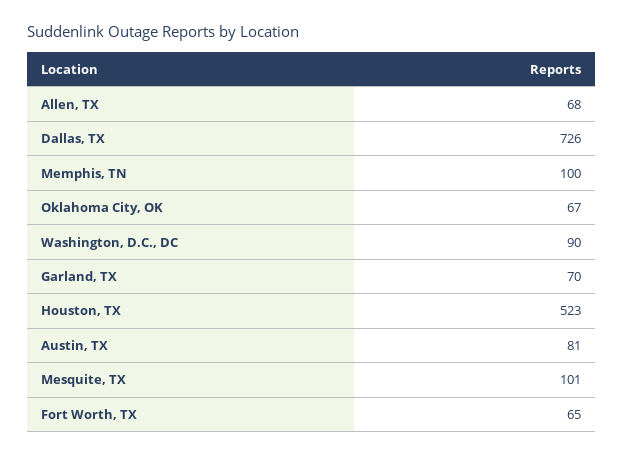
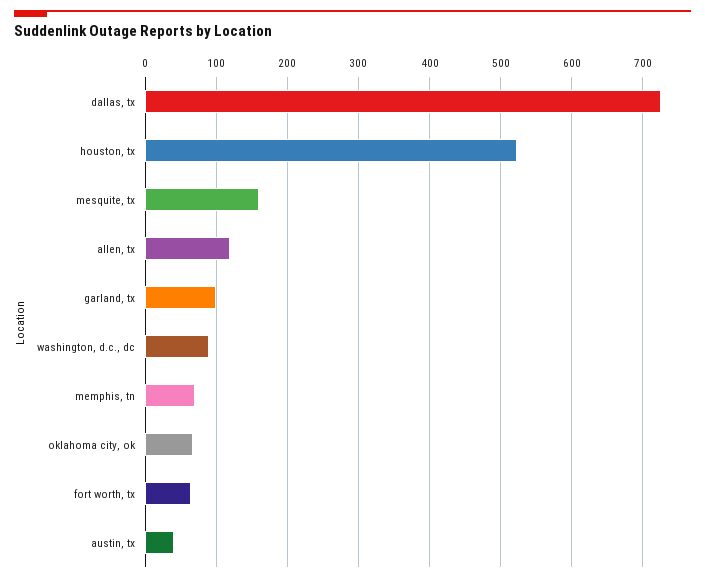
Allen, TX: 68 -> 120
Memphis, TN: 100 -> 70
Garland, TX: 70 -> 100
Austin, TX: 81 -> 40
Mesquite, TX: 101 -> 160

